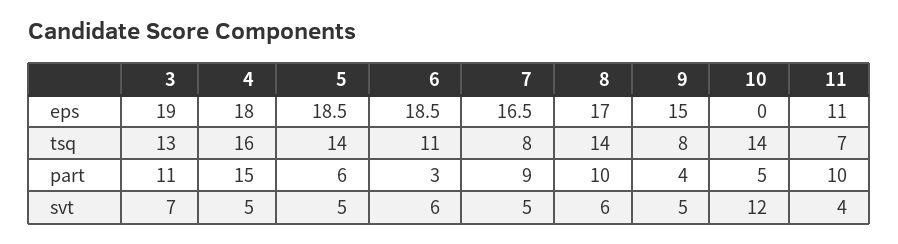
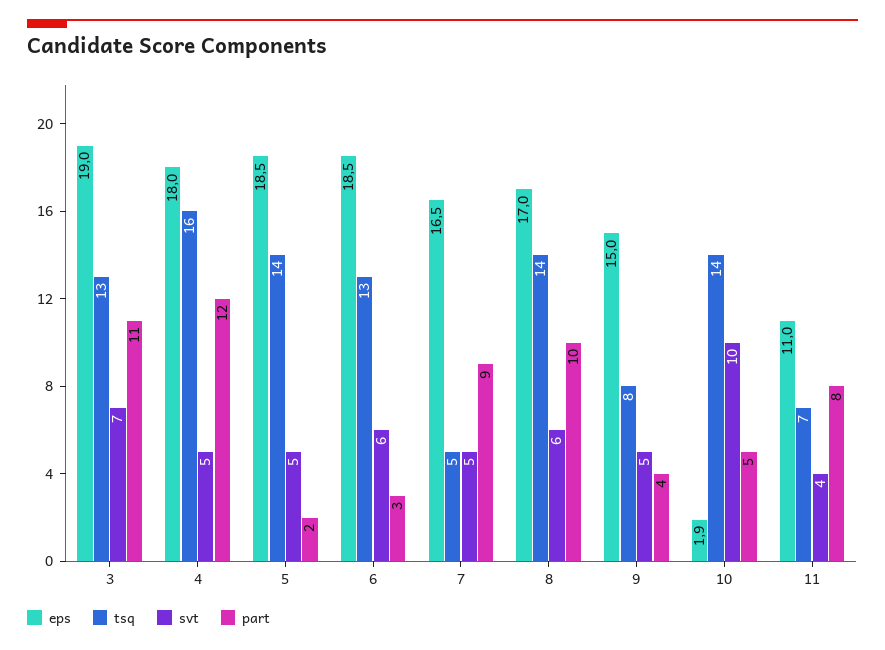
eps, 10: 0 -> 1.9
tsq, 6: 11 -> 13
tsq, 7: 8 -> 5
part, 4: 15 -> 12
part, 5: 6 -> 2
part, 11: 10 -> 8
svt, 10: 12 -> 10

